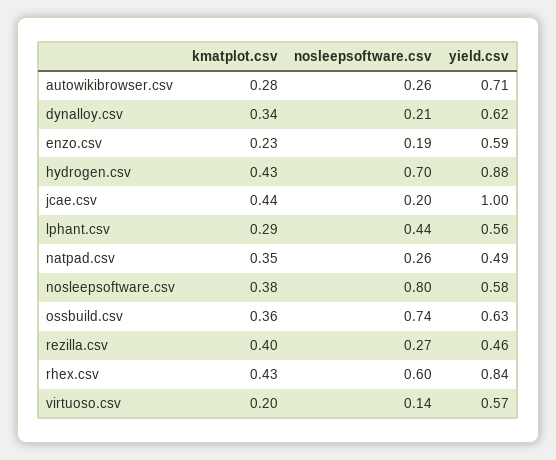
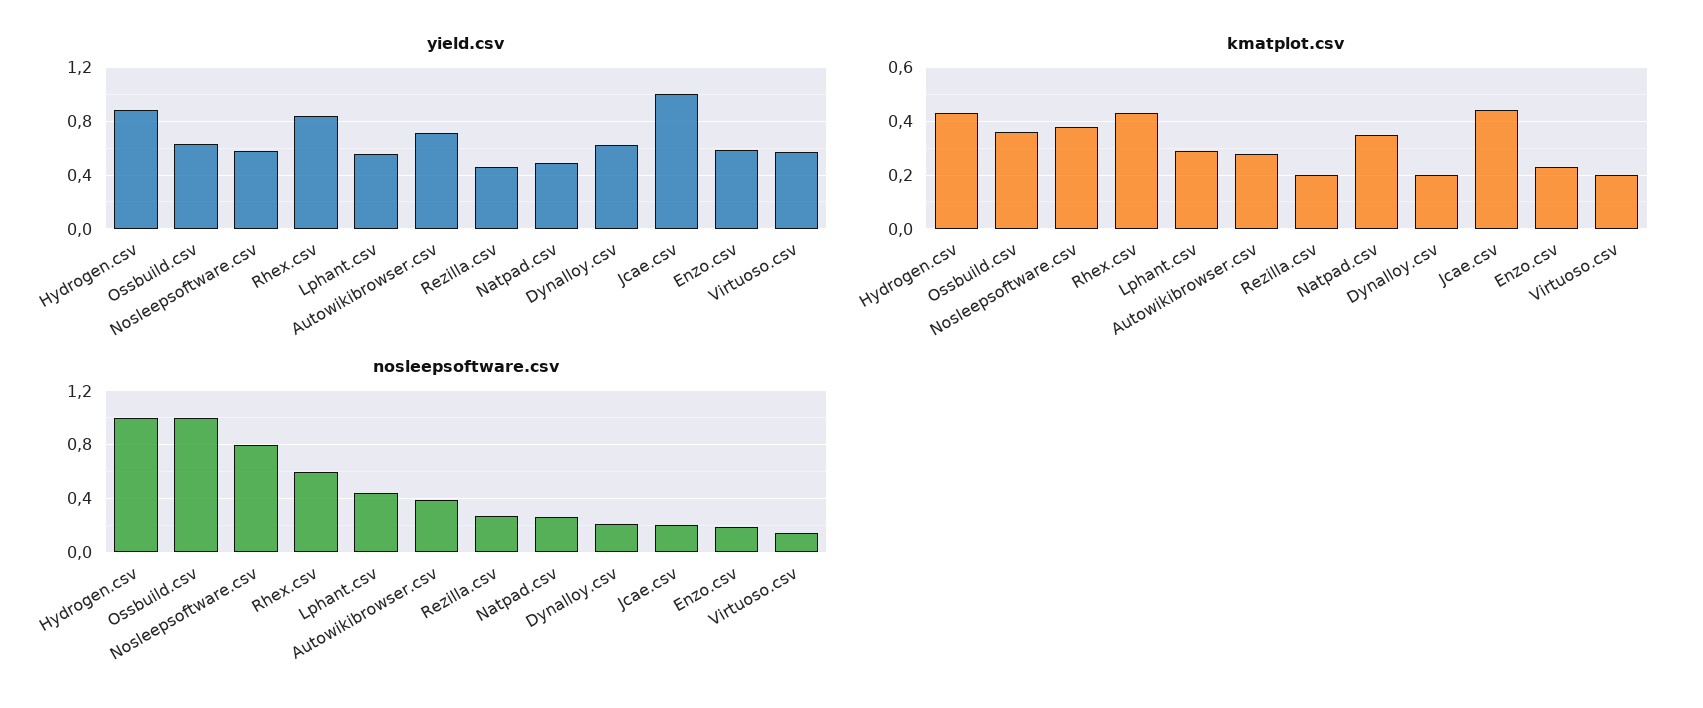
nosleepsoftware.csv, autowikibrowser.csv: 0.26 -> 0.4
kmatplot.csv, dynalloy.csv: 0.34 -> 0.2
nosleepsoftware.csv, hydrogen.csv: 0.7 -> 1
nosleepsoftware.csv, ossbuild.csv: 0.74 -> 1
kmatplot.csv, rezilla.csv: 0.4 -> 0.2

